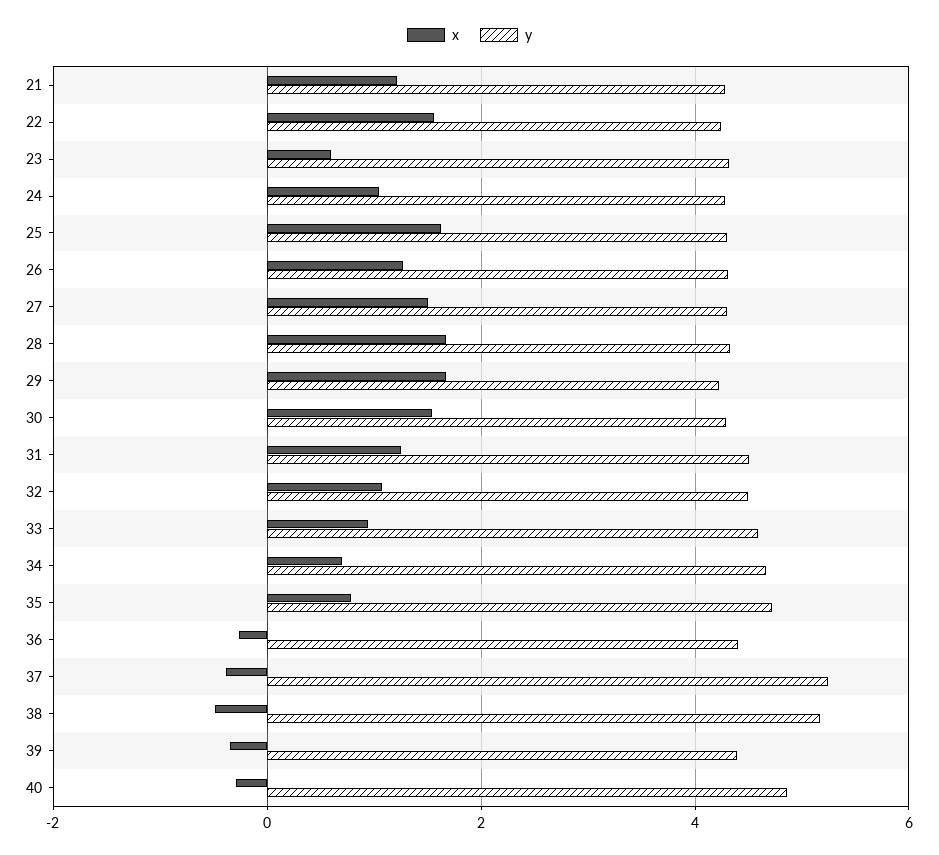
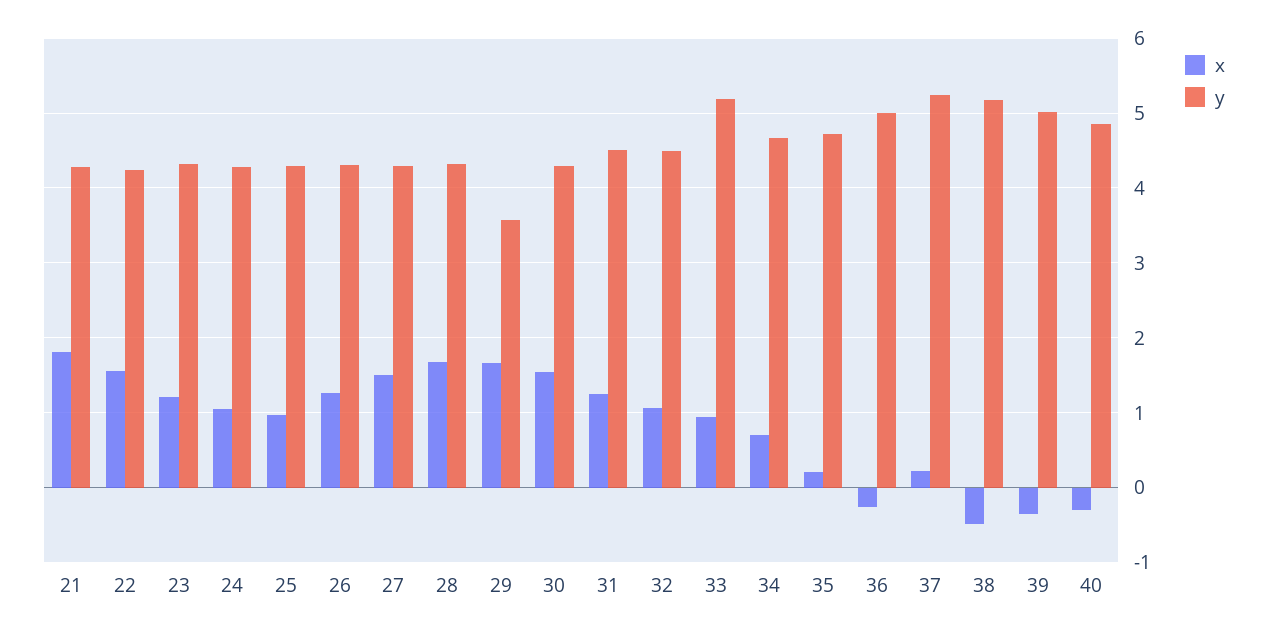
x, 21: 1.2 -> 1.8
x, 23: 0.6 -> 1.2
x, 25: 1.6 -> 1
y, 29: 4.2 -> 3.6
y, 33: 4.6 -> 5.2
x, 35: 0.8 -> 0.2
y, 36: 4.4 -> 5
x, 37: -0.4 -> 0.2
y, 39: 4.4 -> 5

